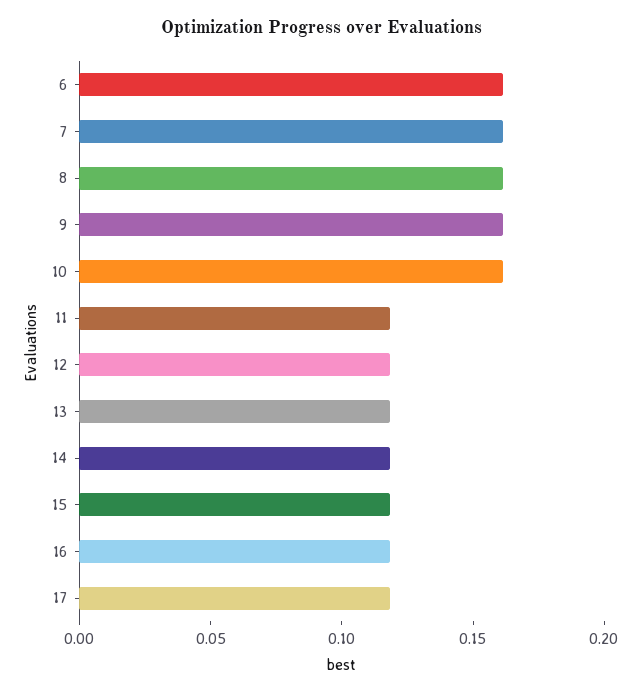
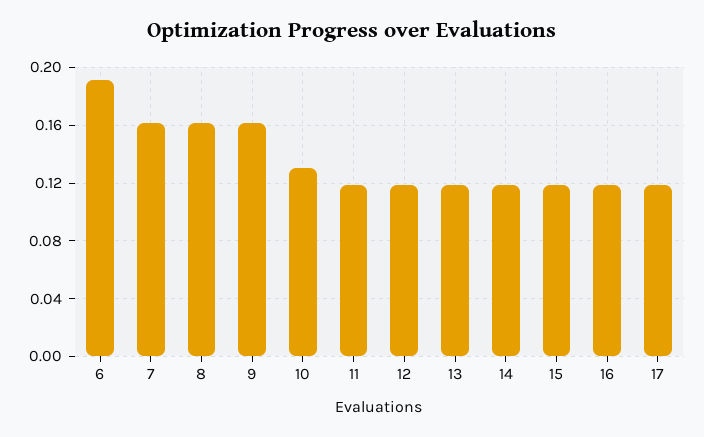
6: 0.16 -> 0.19
10: 0.16 -> 0.13

